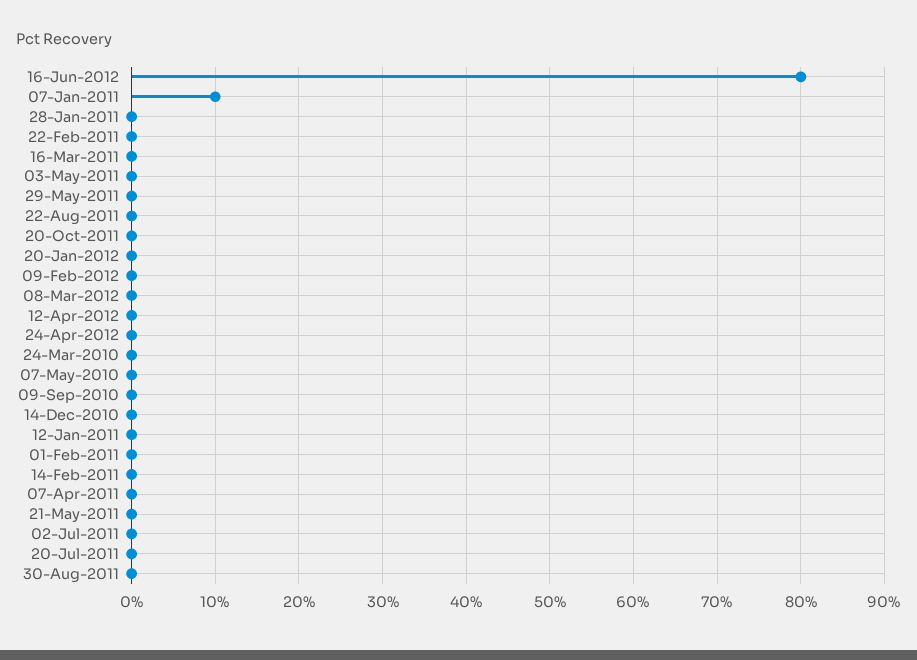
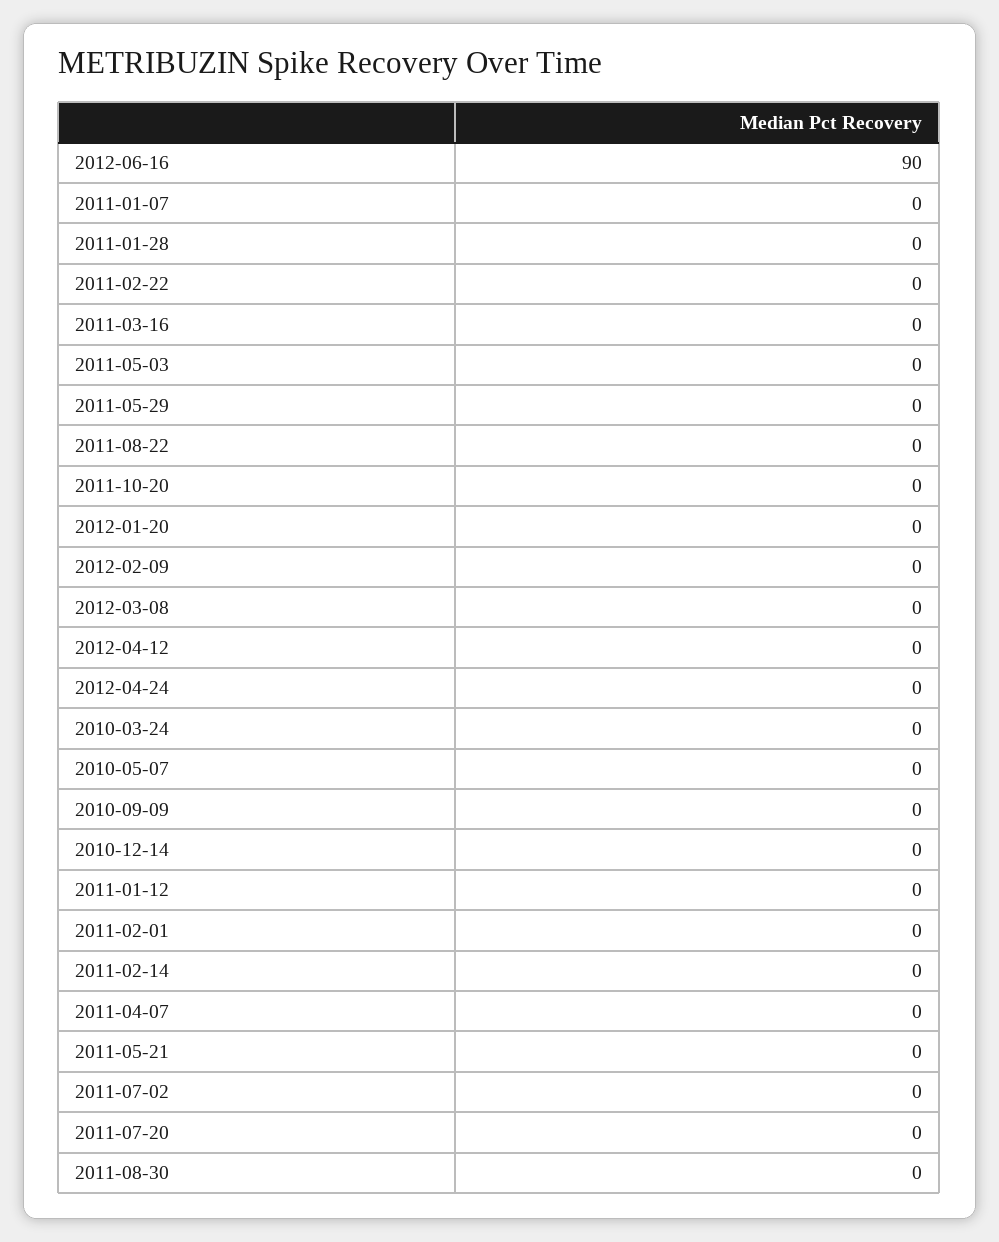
16-Jun-2012: 80 -> 90
07-Jan-2011: 10 -> 0

